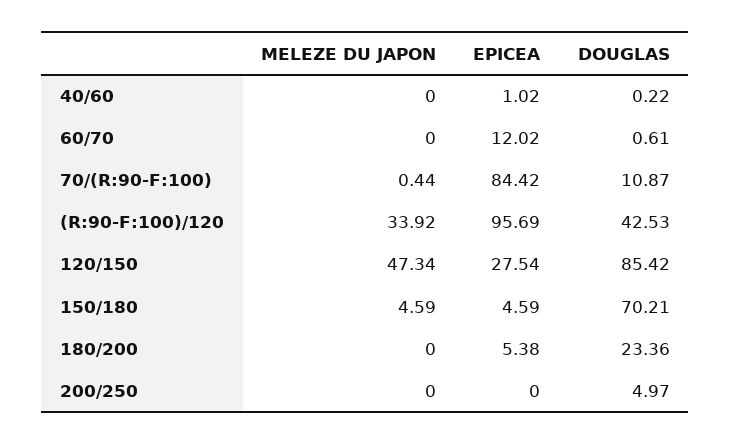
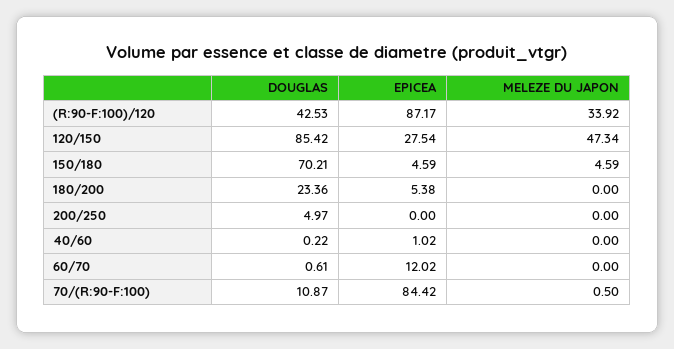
MELEZE DU JAPON, 70/(R:90-F:100): 0.44 -> 0.5
EPICEA, (R:90-F:100)/120: 95.69 -> 87.17

